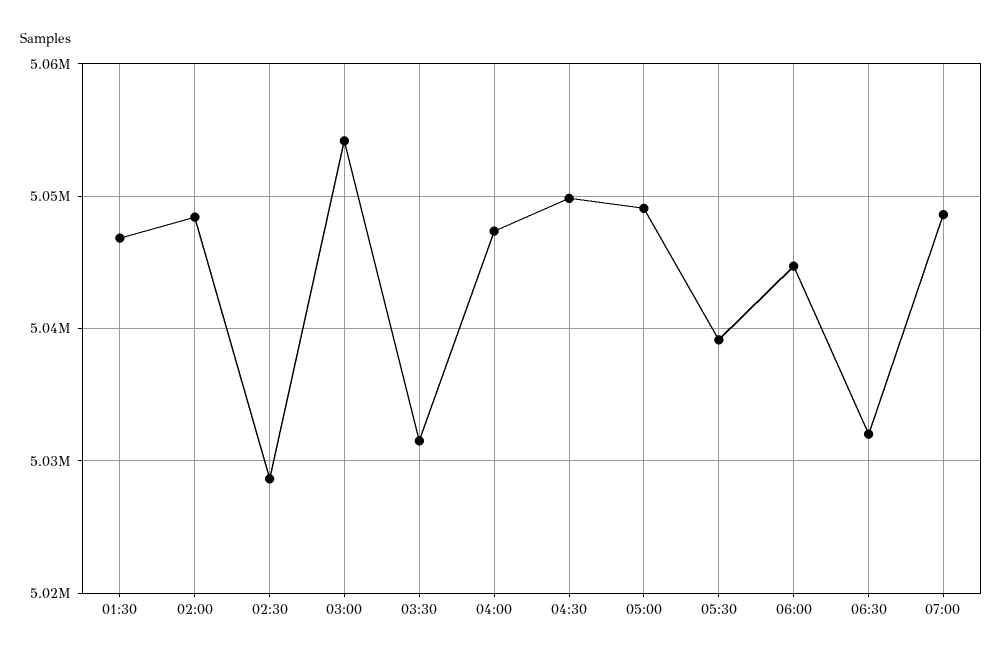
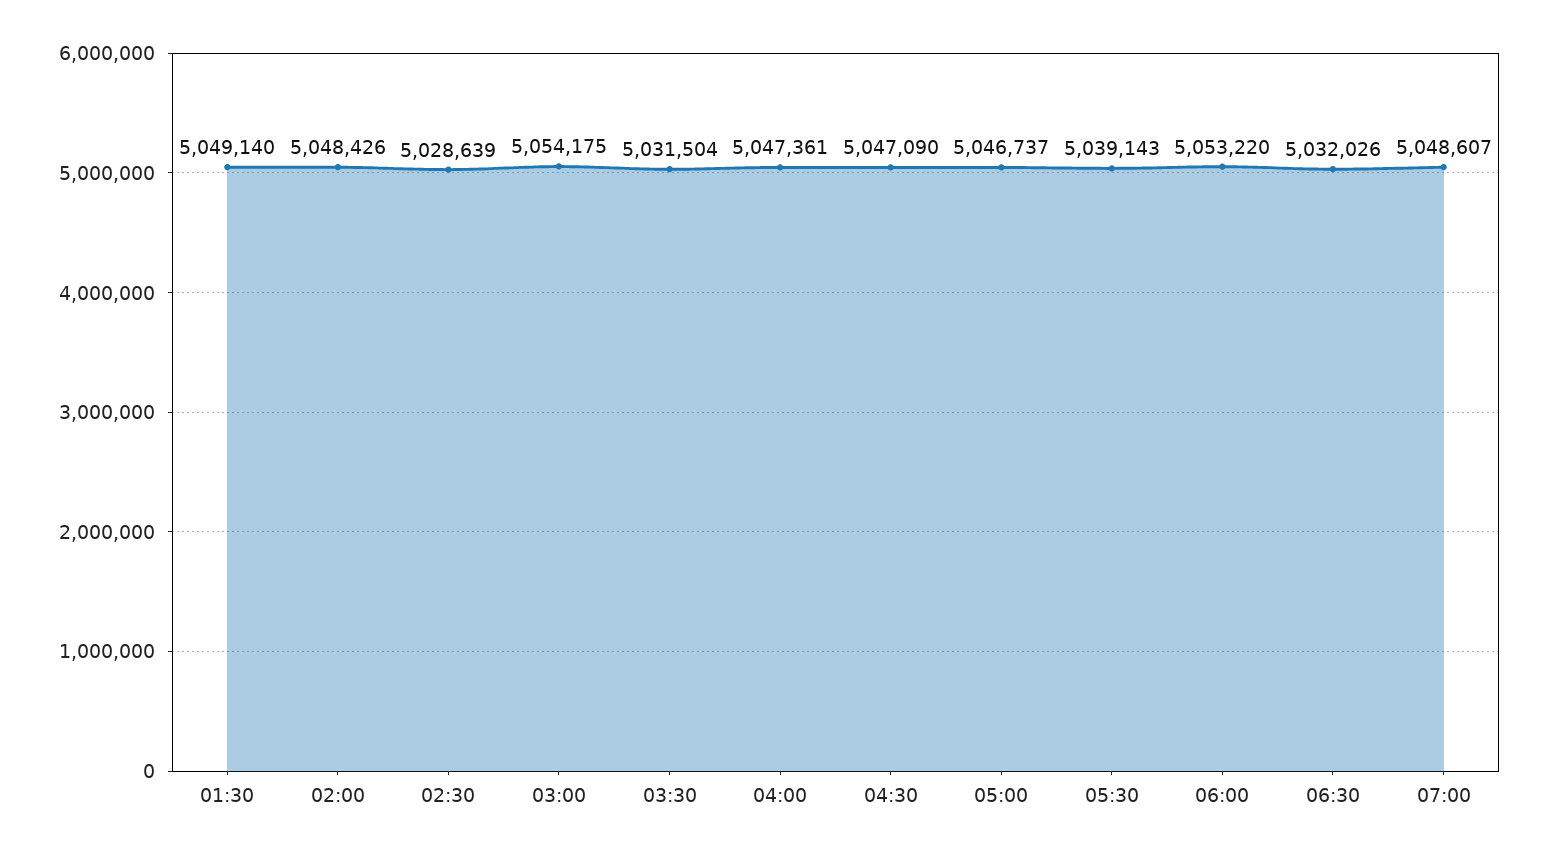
01:30: 5047000 -> 5049140
04:30: 5050000 -> 5047090
05:00: 5049000 -> 5046737
06:00: 5045000 -> 5053220

